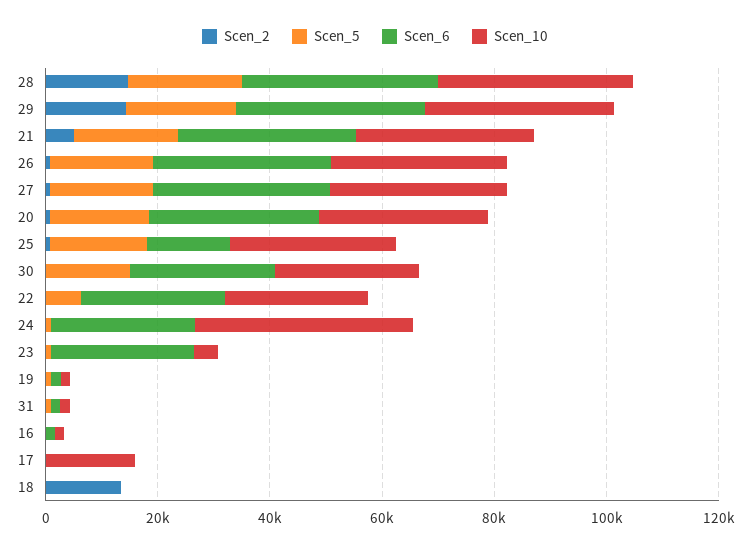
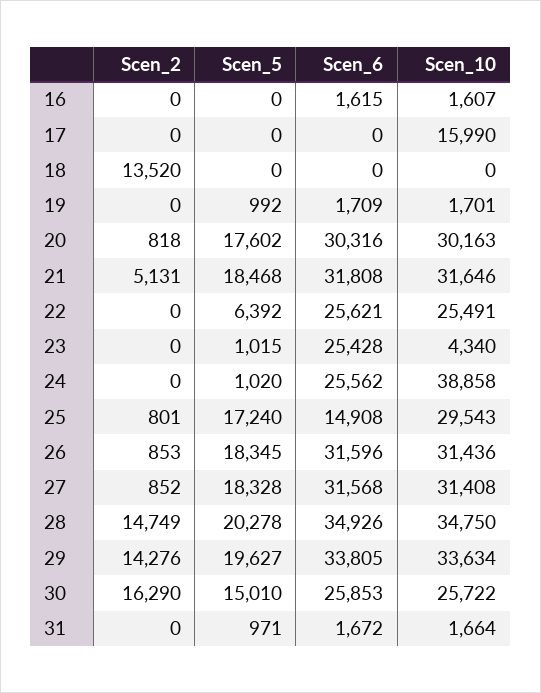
Scen_2, 30: 0 -> 16290

